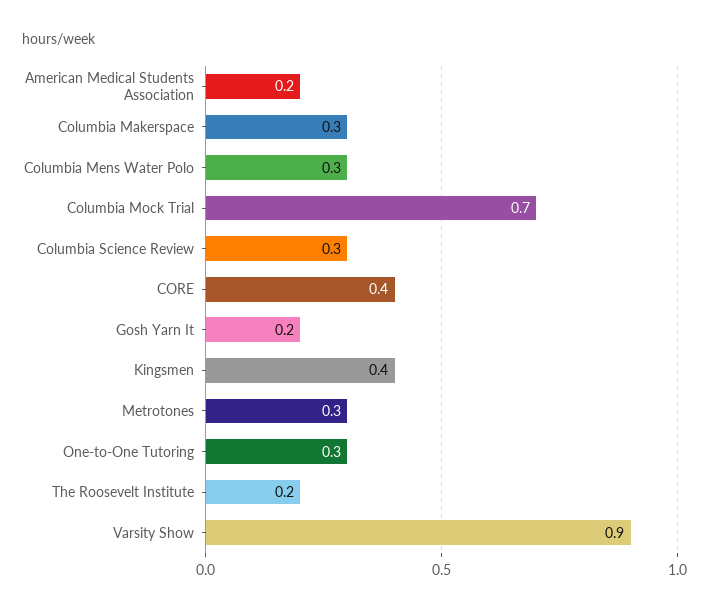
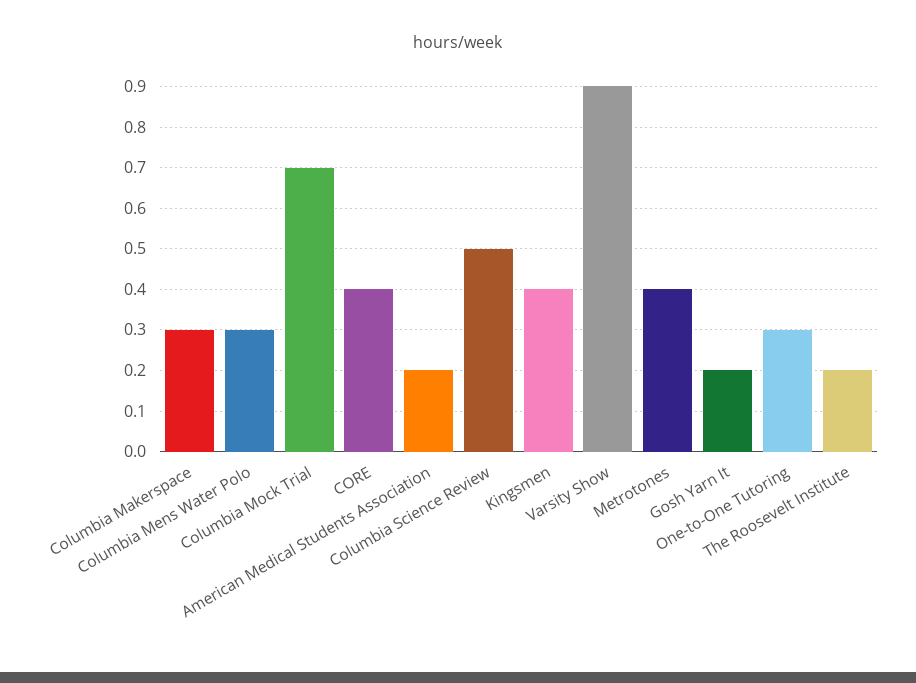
Columbia Science Review: 0.3 -> 0.5
Metrotones: 0.3 -> 0.4

